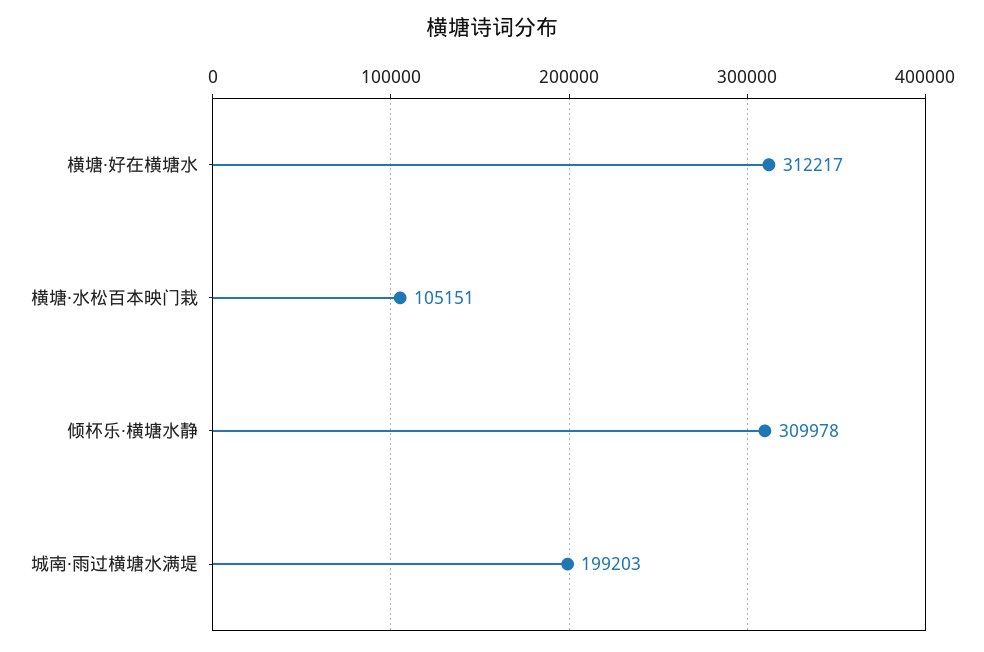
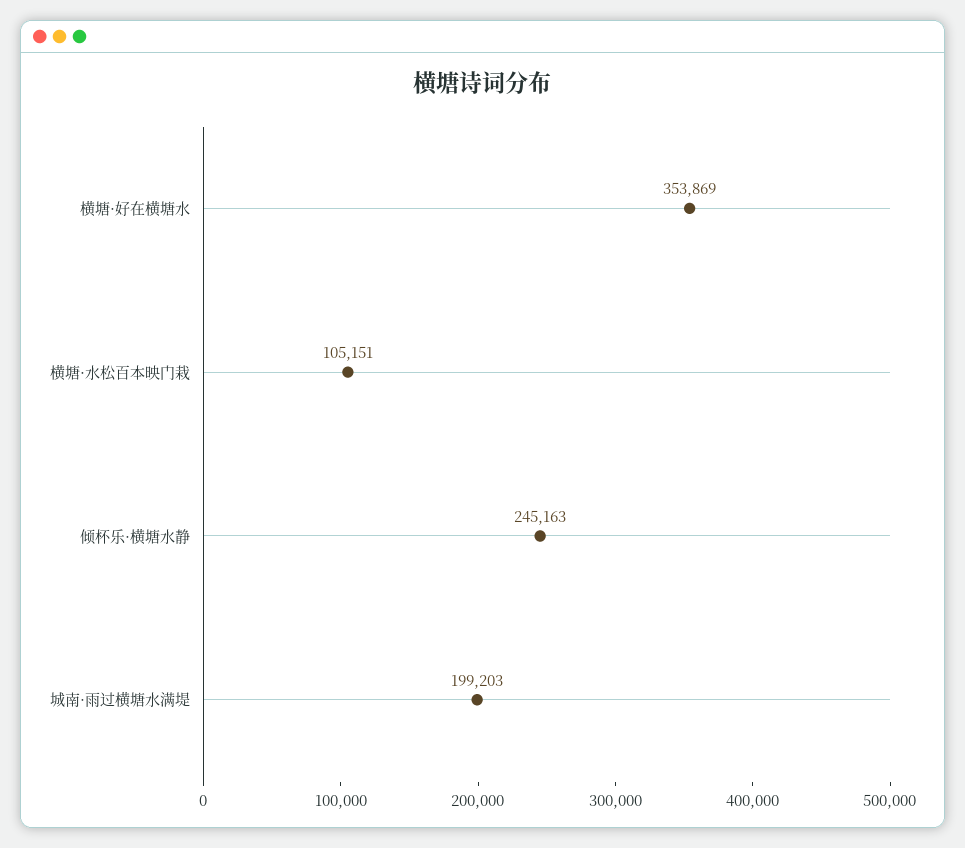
横塘·好在横塘水: 312217 -> 353869
倾杯乐·横塘水静: 309978 -> 245163

